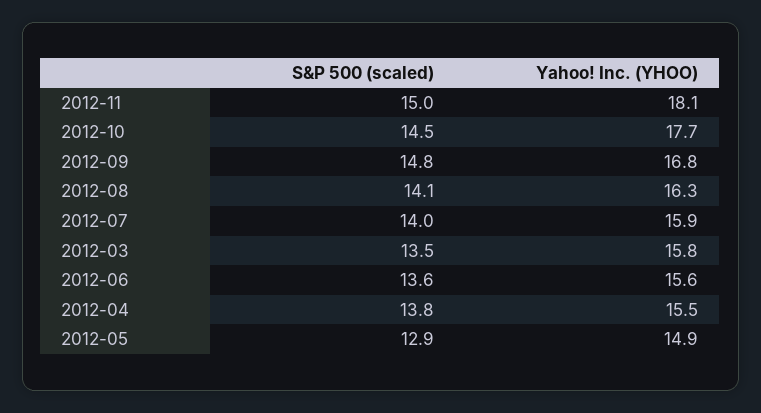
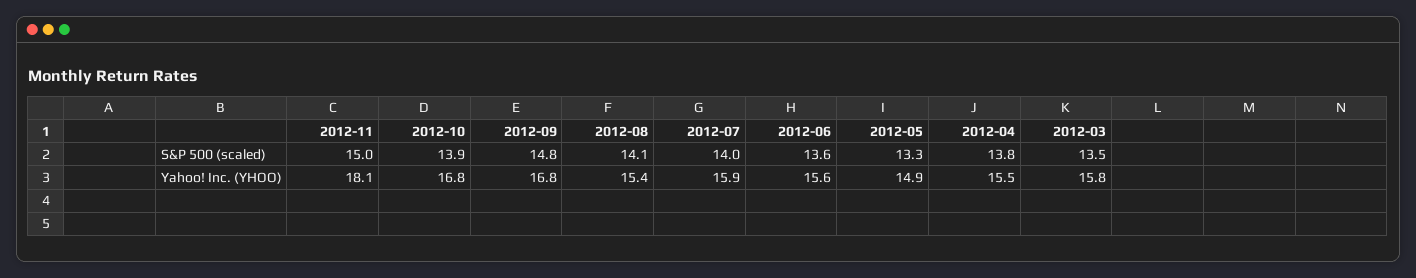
S&P 500 (scaled), 2012-10: 14.5 -> 13.9
Yahoo! Inc. (YHOO), 2012-10: 17.7 -> 16.8
Yahoo! Inc. (YHOO), 2012-08: 16.3 -> 15.4
S&P 500 (scaled), 2012-05: 12.9 -> 13.3

